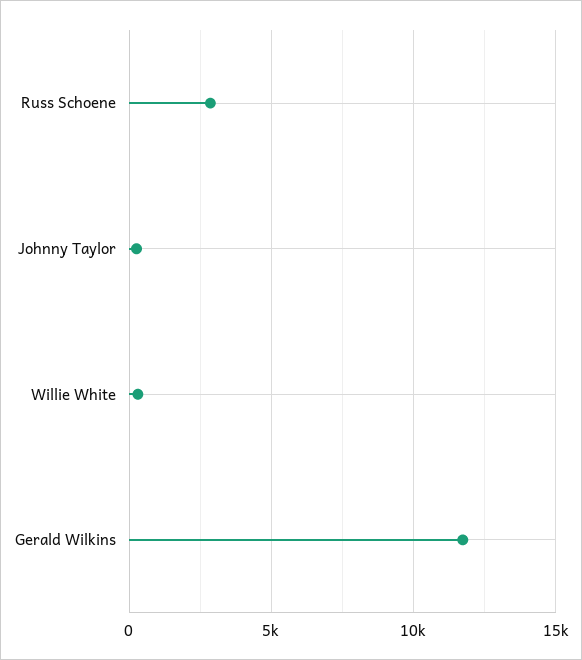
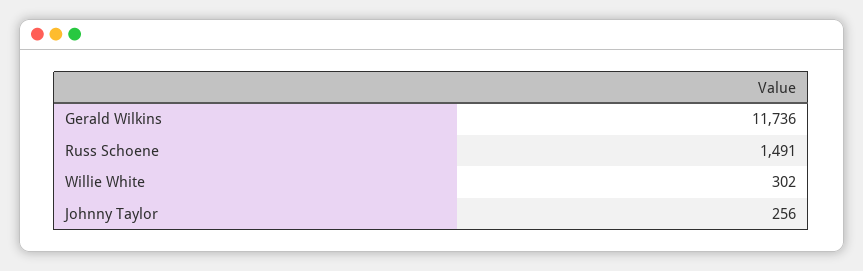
Russ Schoene: 3000 -> 1491

